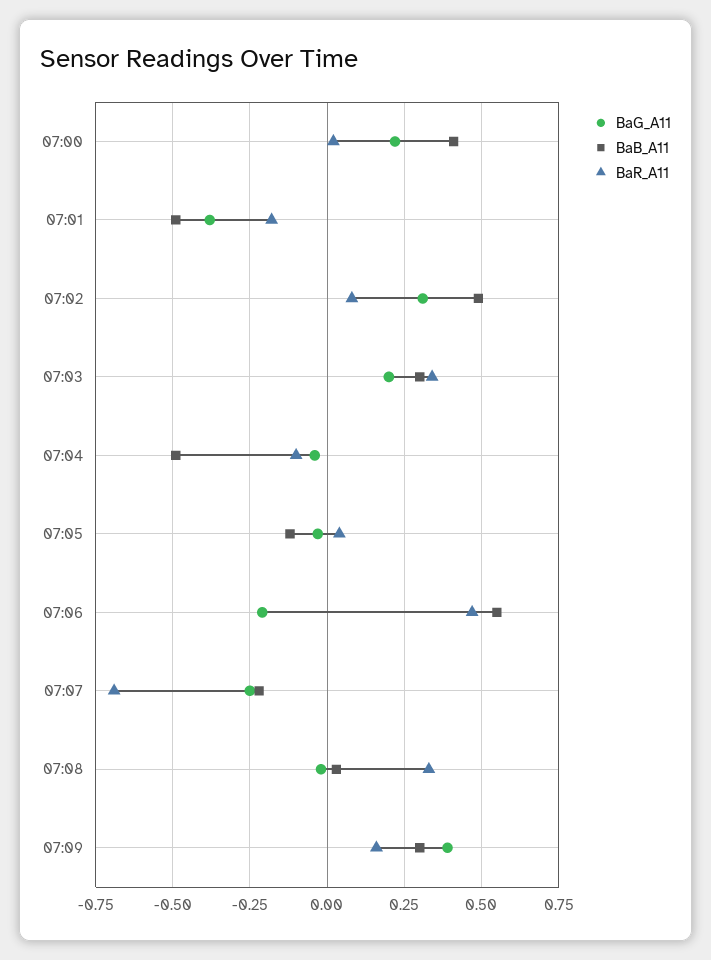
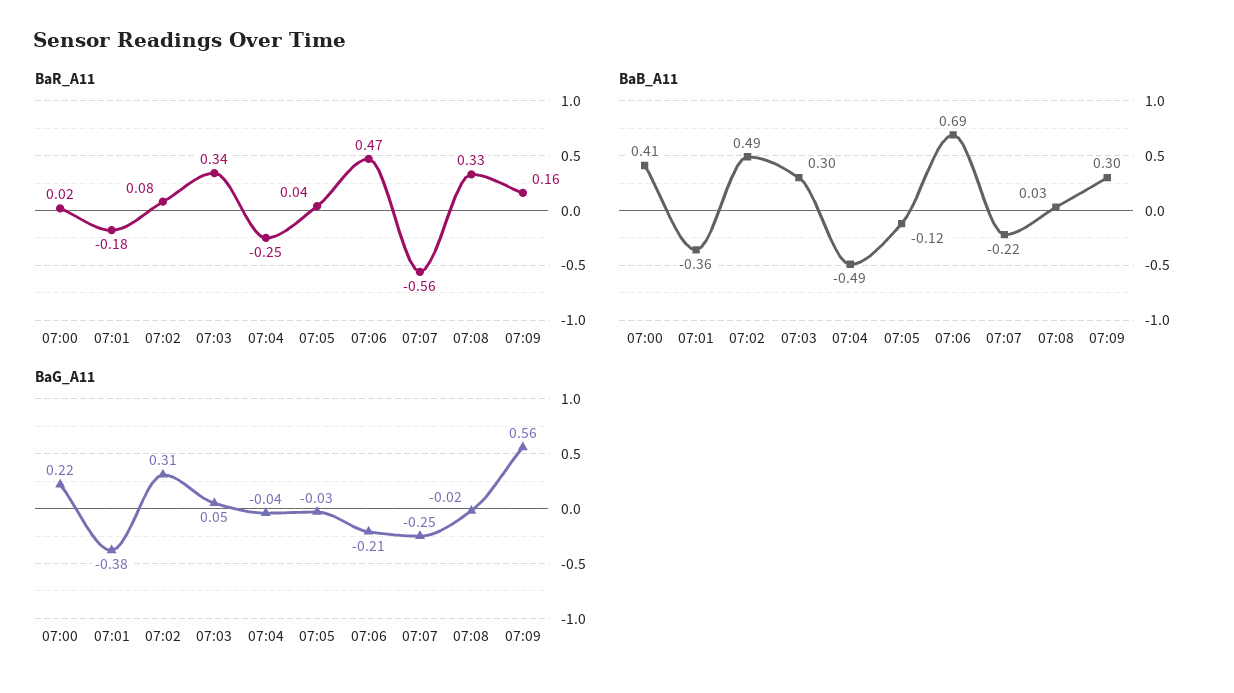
BaB_A11, 07:01: -0.5 -> -0.36
BaG_A11, 07:03: 0.2 -> 0.05
BaR_A11, 07:04: -0.1 -> -0.25
BaB_A11, 07:06: 0.55 -> 0.69
BaR_A11, 07:07: -0.7 -> -0.56
BaG_A11, 07:09: 0.4 -> 0.56

